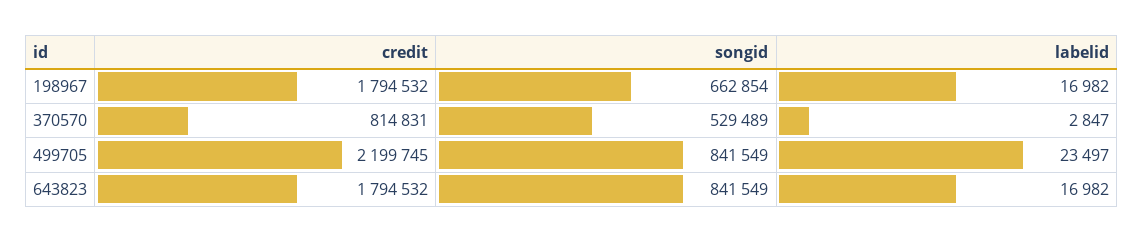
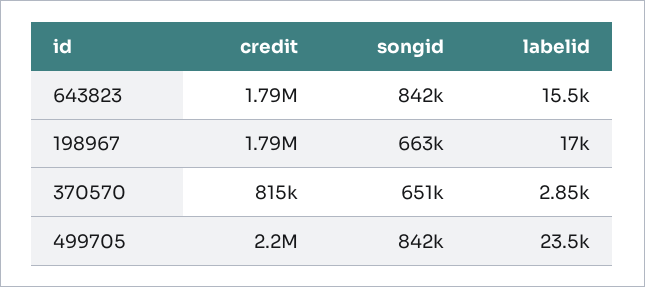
songid, 370570: 529489 -> 651000
labelid, 643823: 16982 -> 15500

